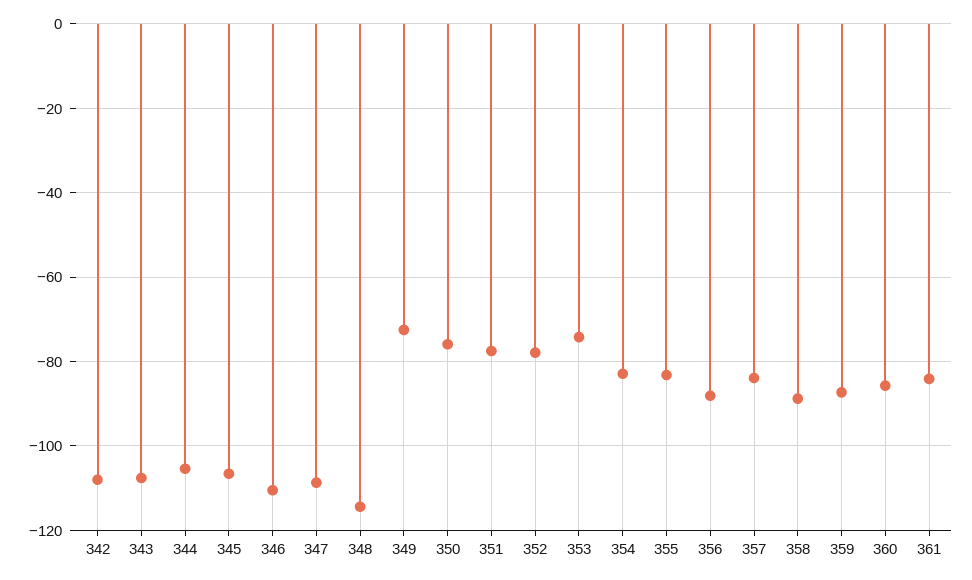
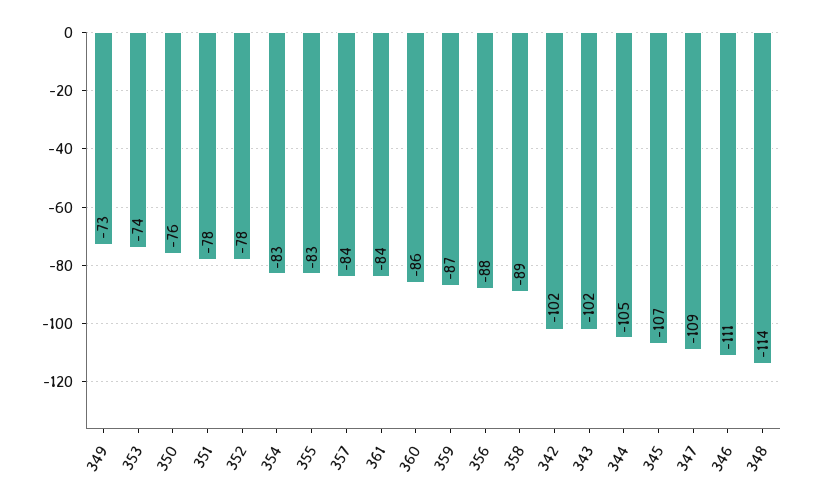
342: -108 -> -102
343: -108 -> -102

